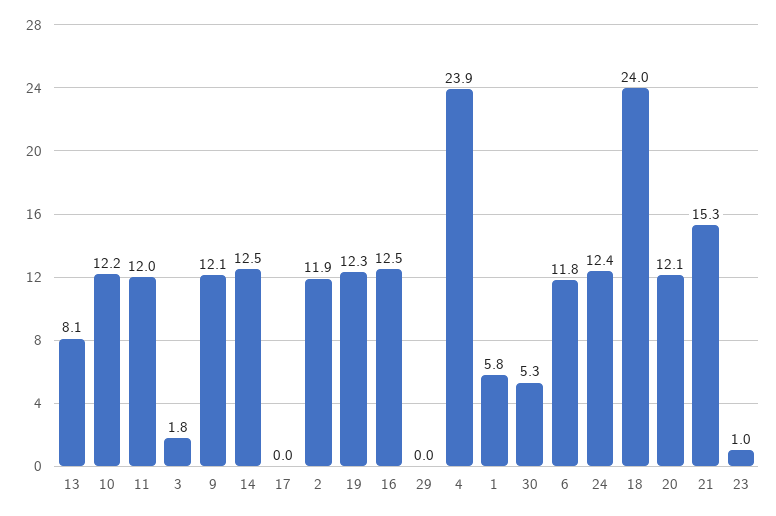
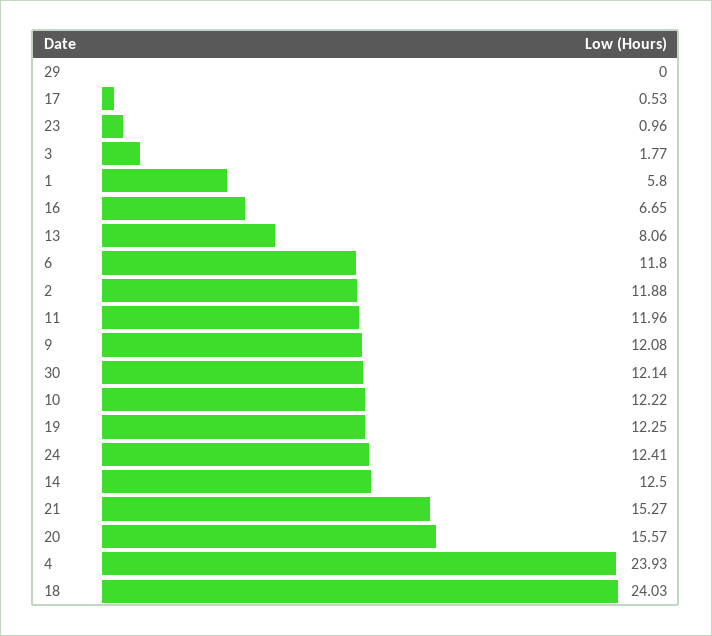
17: 0 -> 0.53
16: 12.5 -> 6.65
30: 5.3 -> 12.14
20: 12.1 -> 15.57

